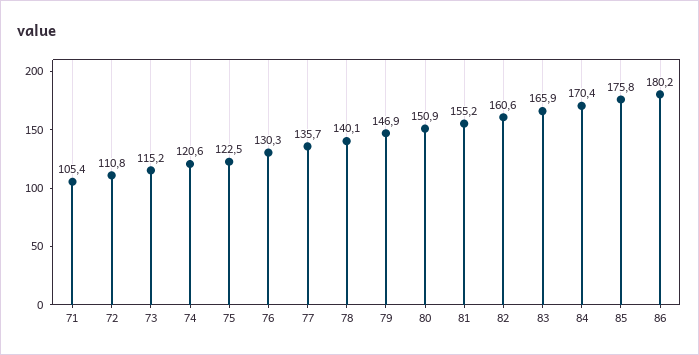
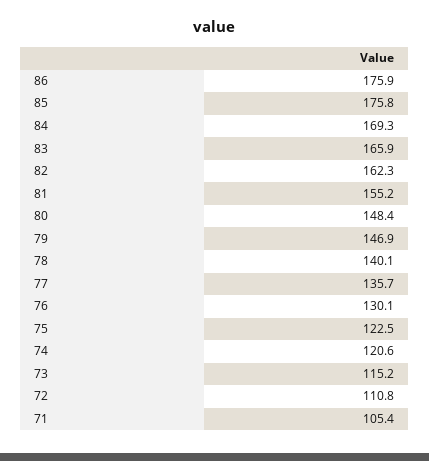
76: 130.3 -> 130.1
80: 150.9 -> 148.4
82: 160.6 -> 162.3
84: 170.4 -> 169.3
86: 180.2 -> 175.9

